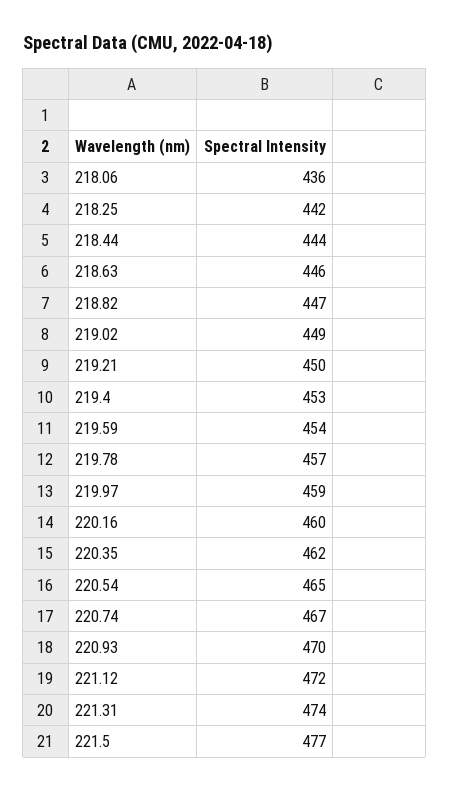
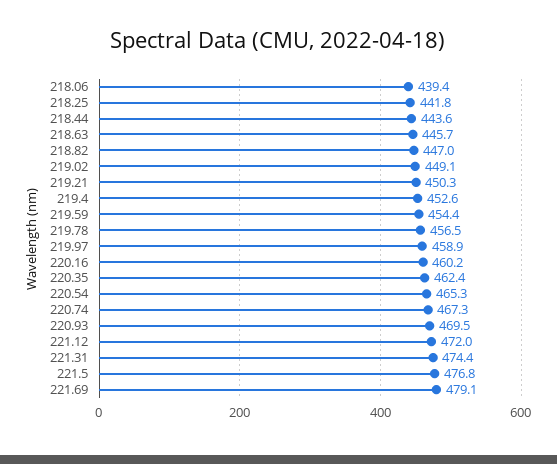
218.06: 436 -> 439.4
221.69: none -> 479.1

